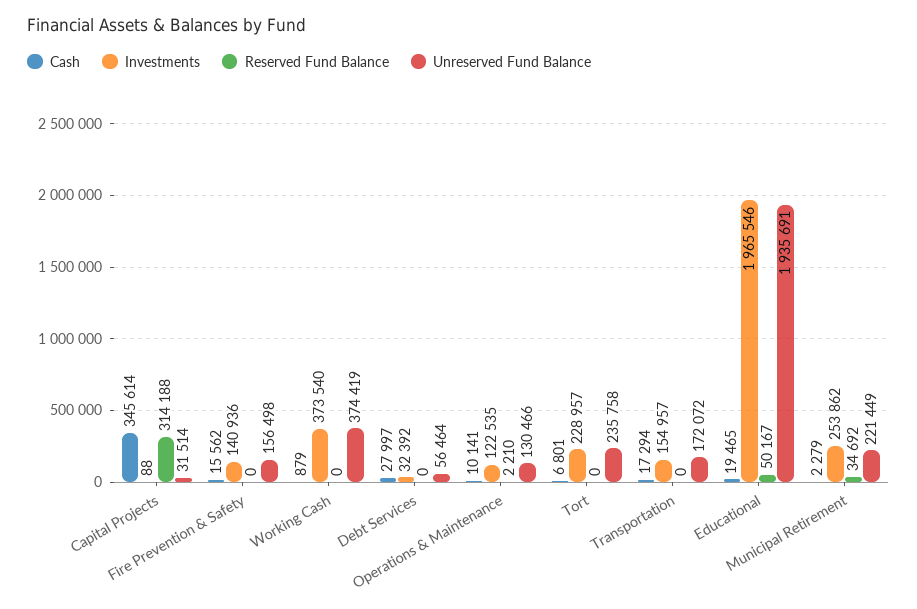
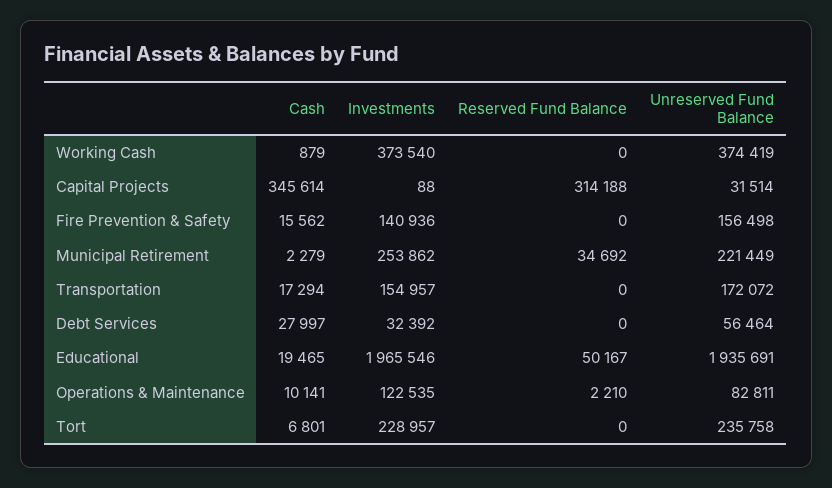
Unreserved Fund Balance, Operations & Maintenance: 130466 -> 82811

